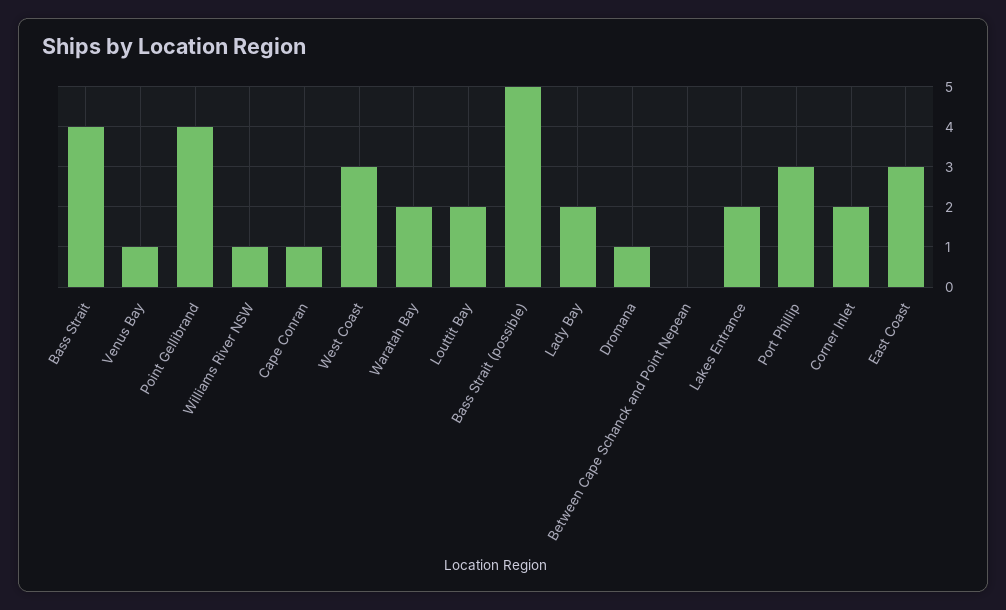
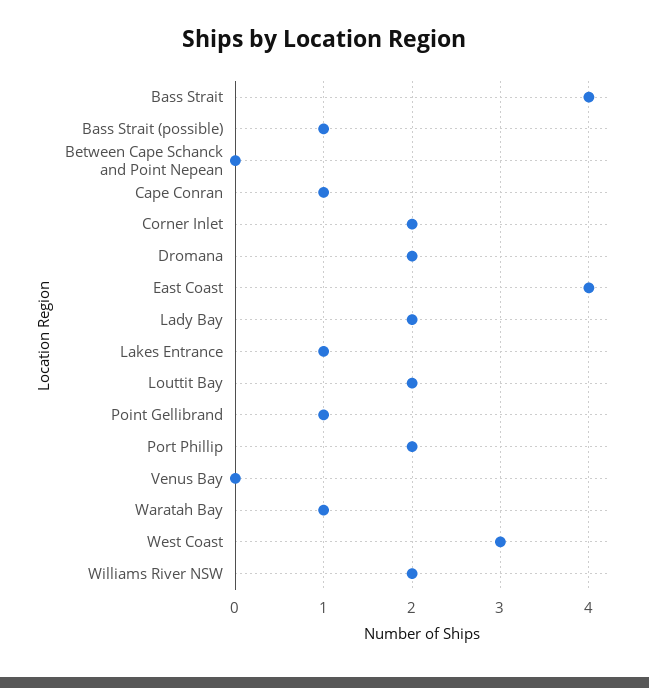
Venus Bay: 1 -> 0
Point Gellibrand: 4 -> 1
Williams River NSW: 1 -> 2
Waratah Bay: 2 -> 1
Bass Strait (possible): 5 -> 1
Dromana: 1 -> 2
Lakes Entrance: 2 -> 1
Port Phillip: 3 -> 2
East Coast: 3 -> 4

